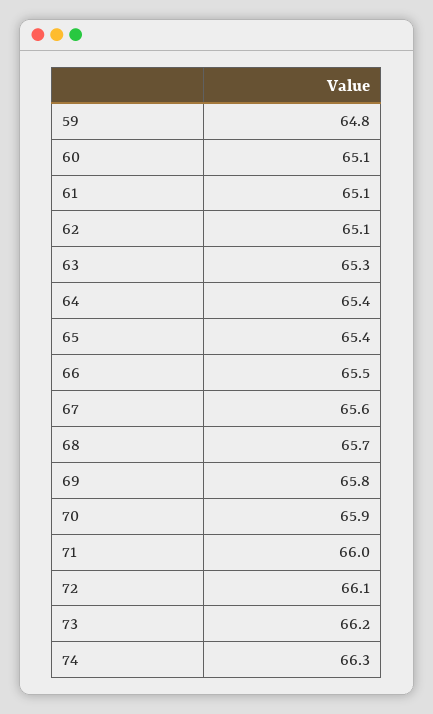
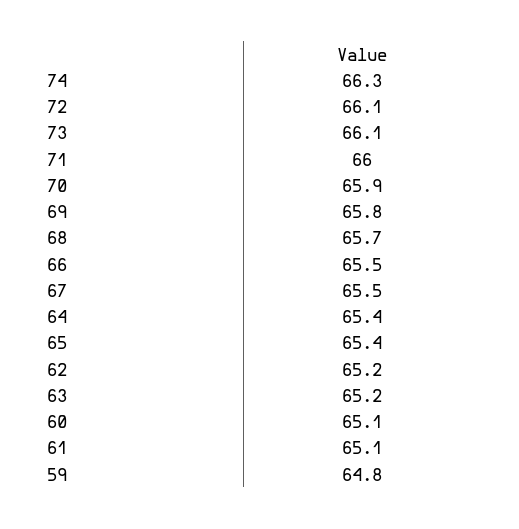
62: 65.1 -> 65.2
63: 65.3 -> 65.2
67: 65.6 -> 65.5
73: 66.2 -> 66.1

